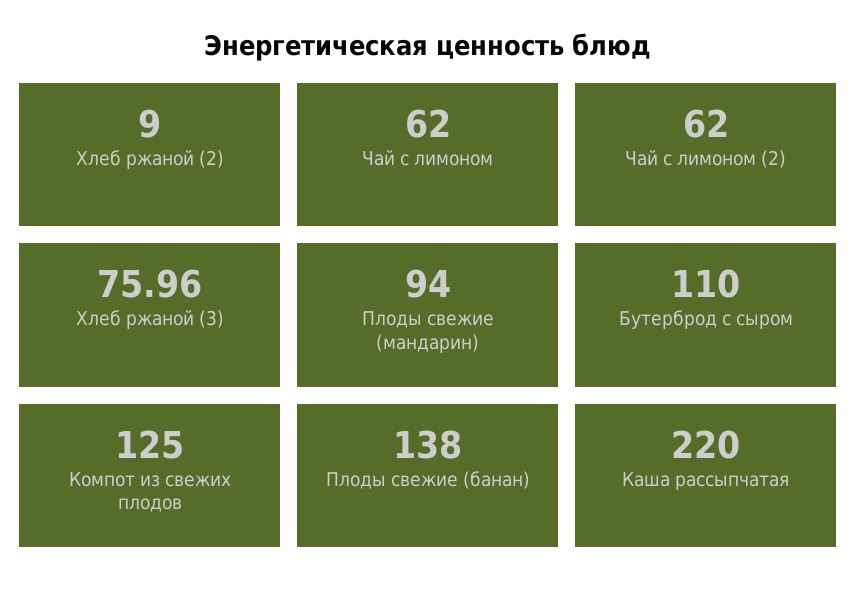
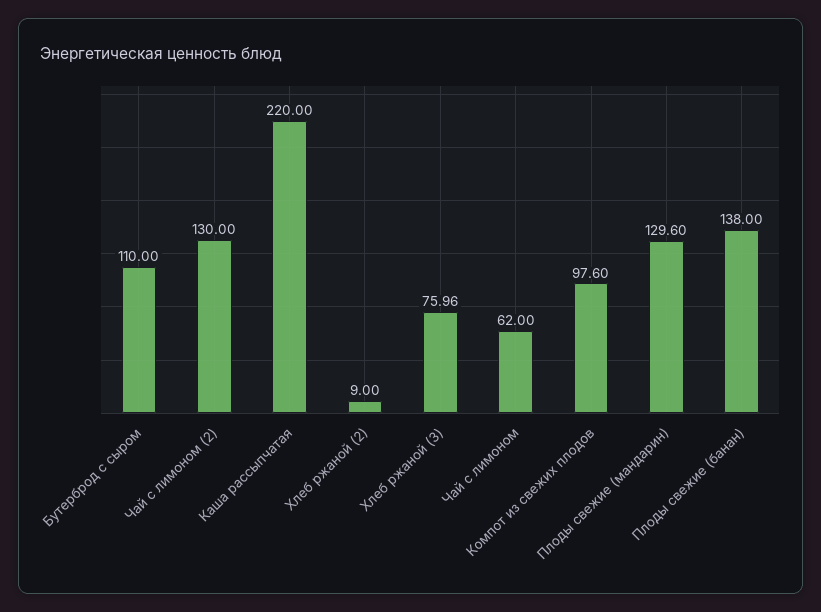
Чай с лимоном (2): 62 -> 130
Плоды свежие (мандарин): 94 -> 129.6
Компот из свежих плодов: 125 -> 97.6

